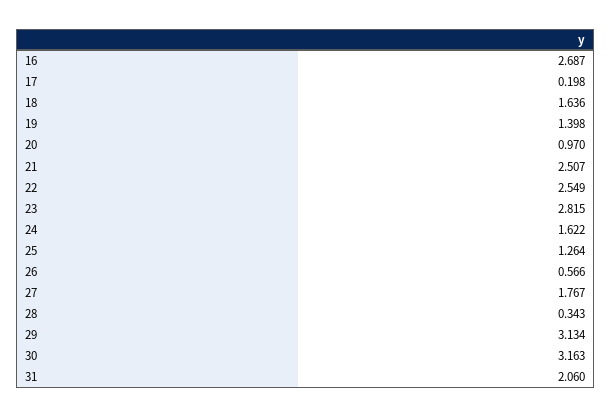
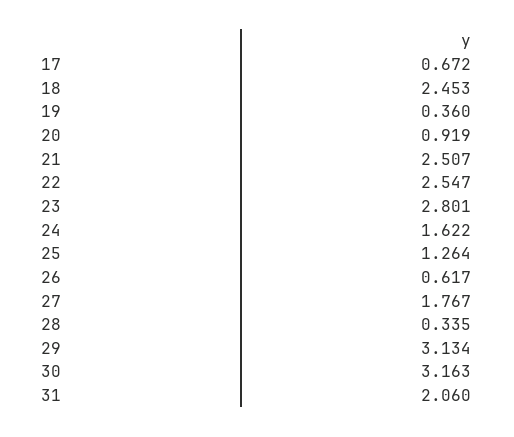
16: 2.687 -> none
17: 0.198 -> 0.672
18: 1.636 -> 2.453
19: 1.398 -> 0.36
20: 0.97 -> 0.919
22: 2.549 -> 2.547
23: 2.815 -> 2.801
26: 0.566 -> 0.617
28: 0.343 -> 0.335

